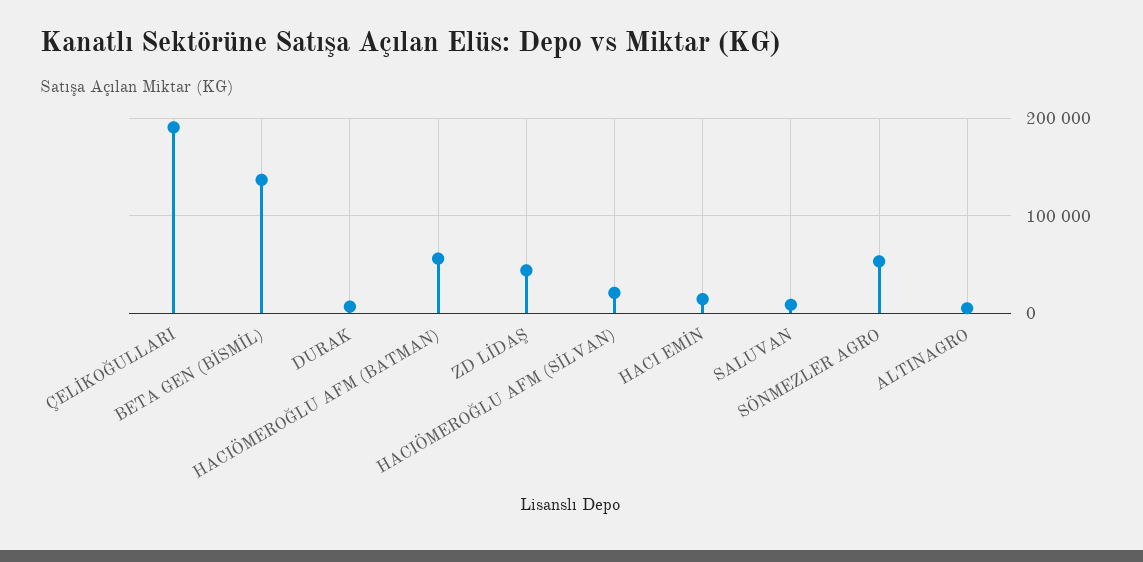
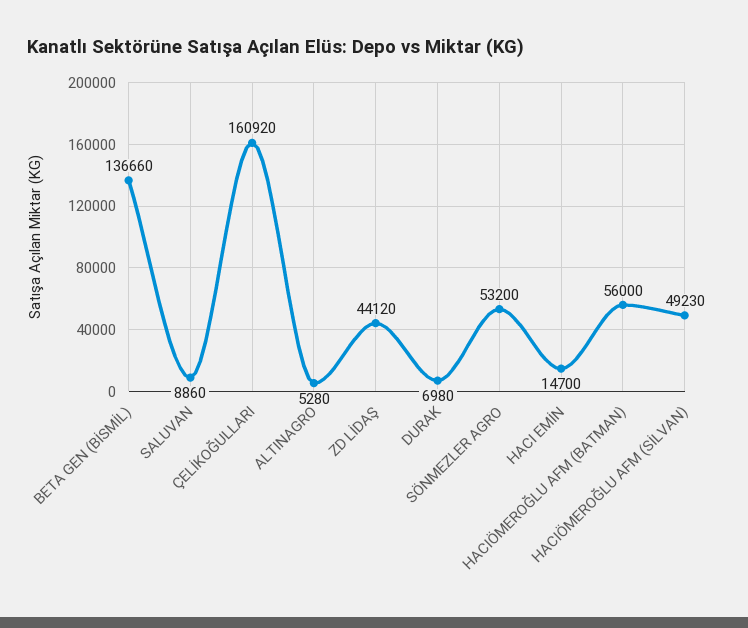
ÇELİKOĞULLARI: 190000 -> 160920
HACIÖMEROĞLU AFM (SİLVAN): 20000 -> 49230

